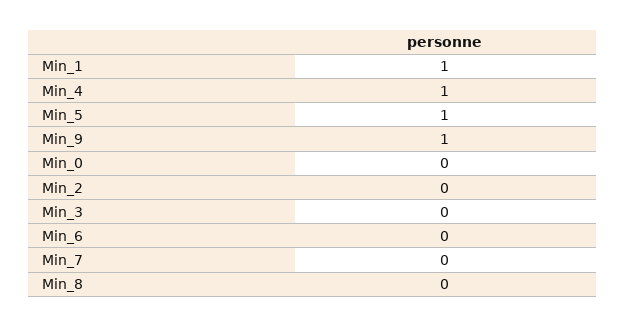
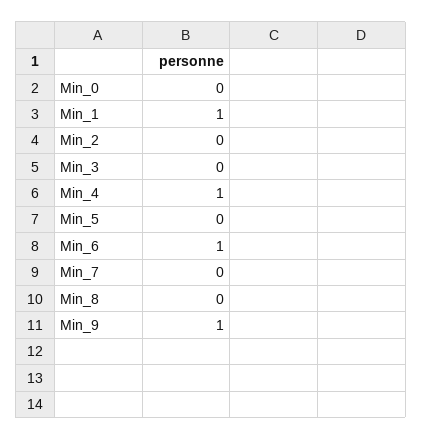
Min_5: 1 -> 0
Min_6: 0 -> 1

